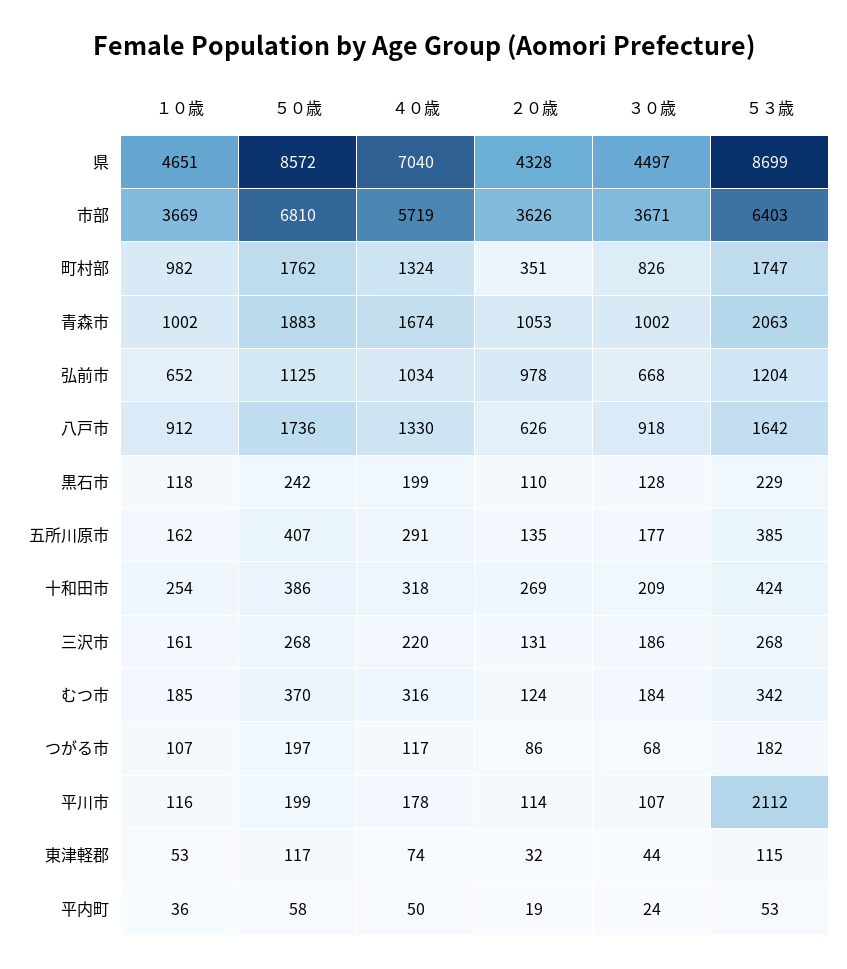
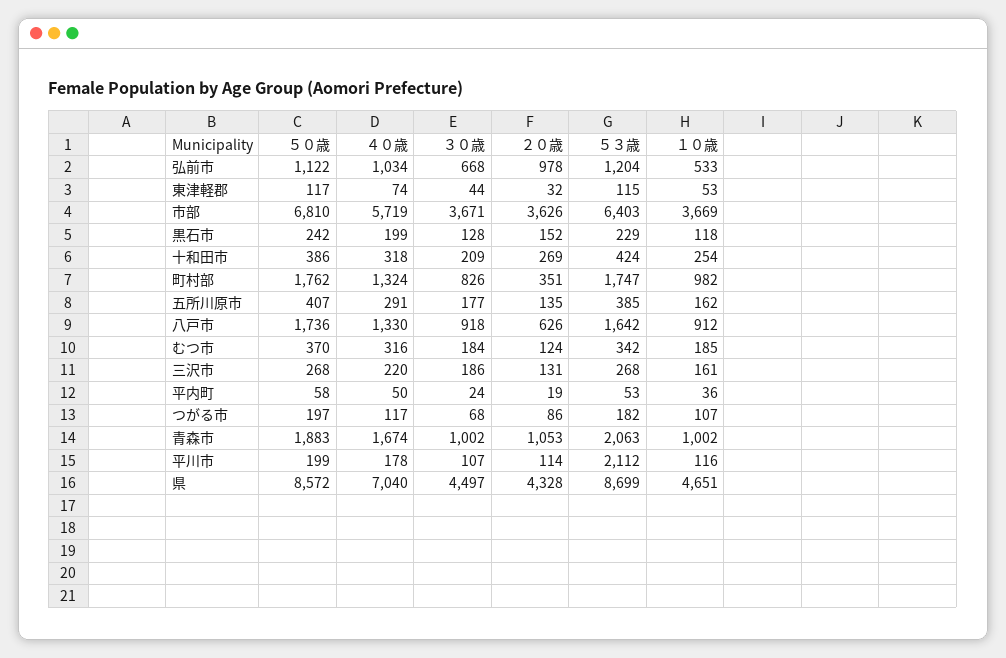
１０歳, 弘前市: 652 -> 533
５０歳, 弘前市: 1125 -> 1122
２０歳, 黒石市: 110 -> 152

